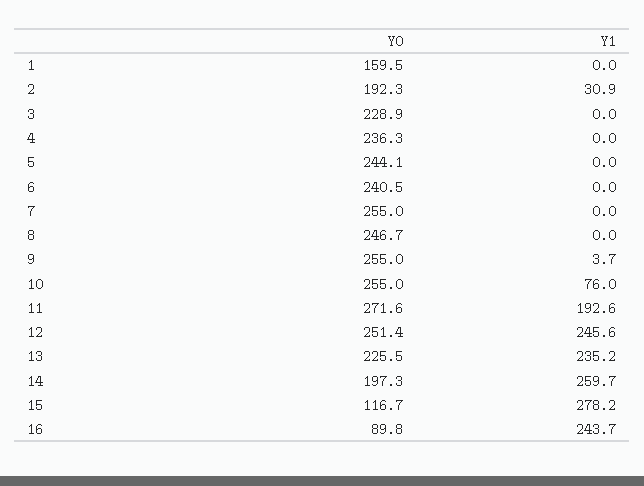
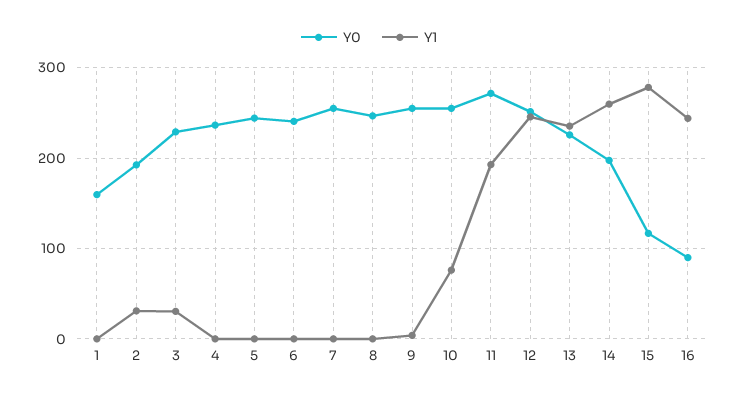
Y1, 3: 0 -> 30

